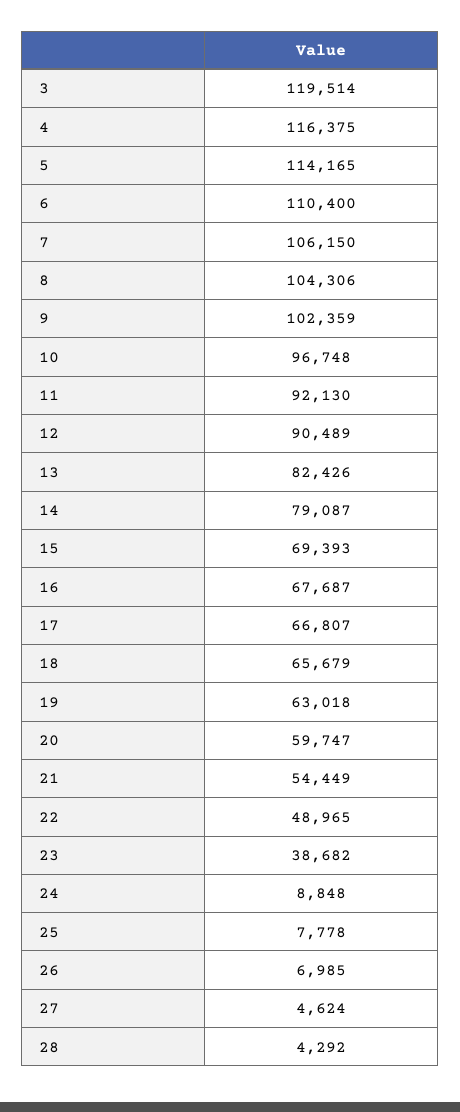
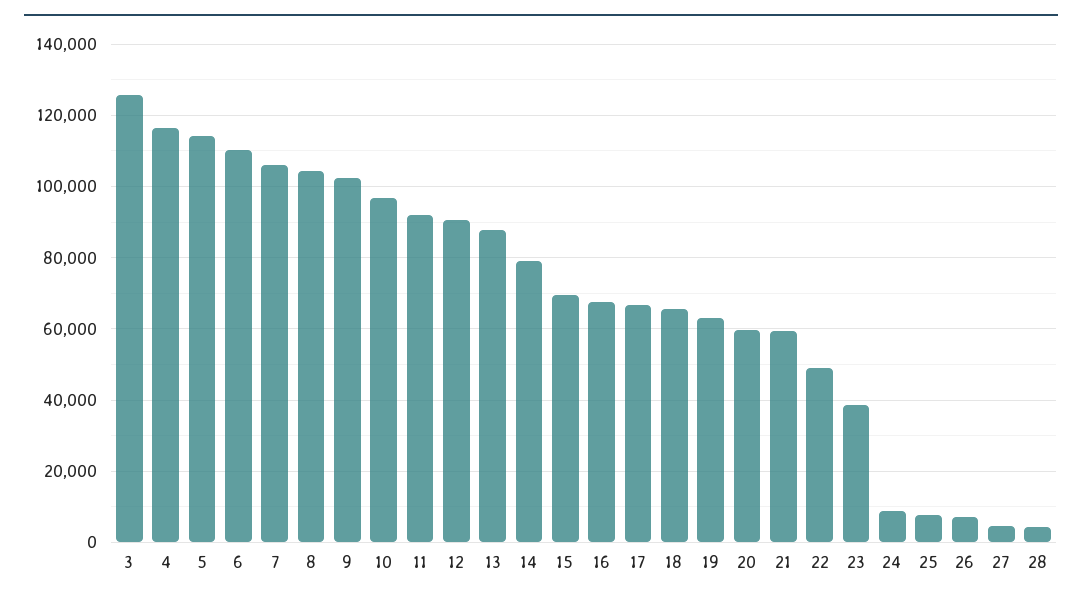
3: 119514 -> 126000
13: 82426 -> 88000
21: 54449 -> 60000

